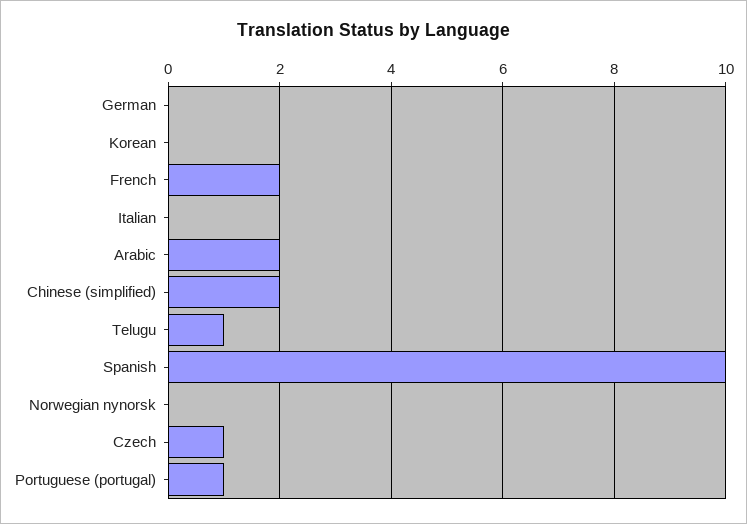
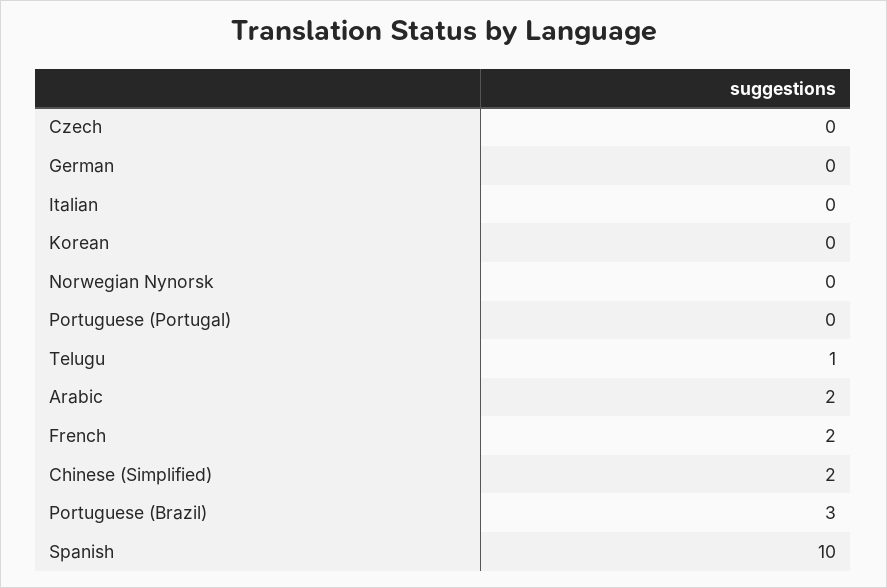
Czech: 1 -> 0
Portuguese (portugal): 1 -> 0
Portuguese (Brazil): none -> 3

